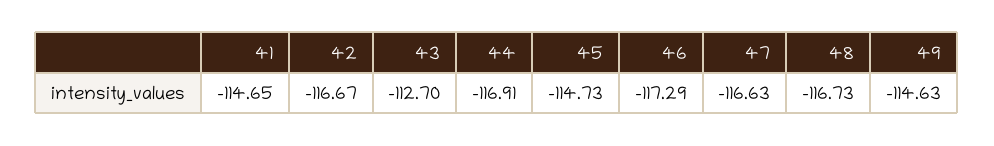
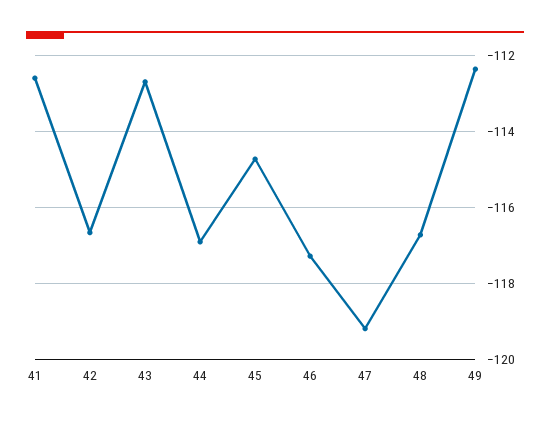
41: -114.65 -> -112.6
47: -116.63 -> -119.2
49: -114.63 -> -112.4

